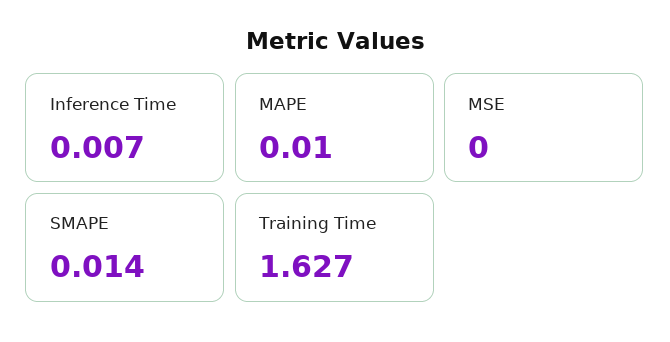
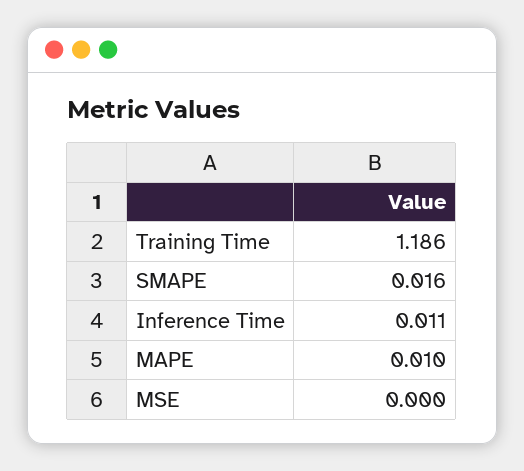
Inference Time: 0.007 -> 0.011
SMAPE: 0.014 -> 0.016
Training Time: 1.627 -> 1.186

